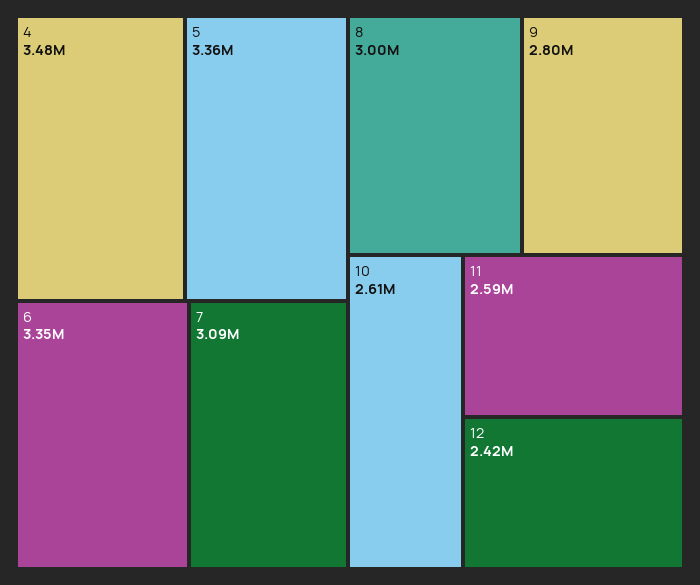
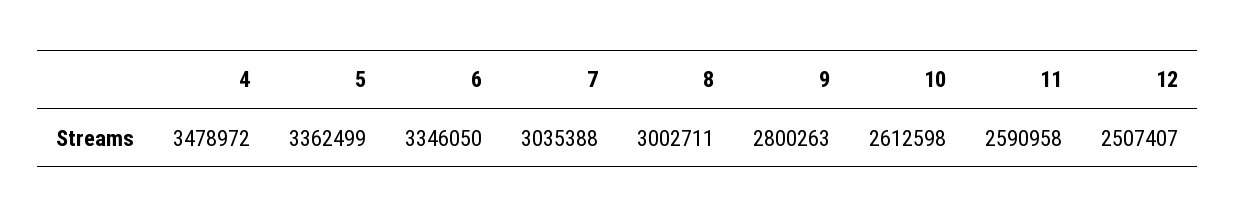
7: 3090000 -> 3035388
12: 2420000 -> 2507407

